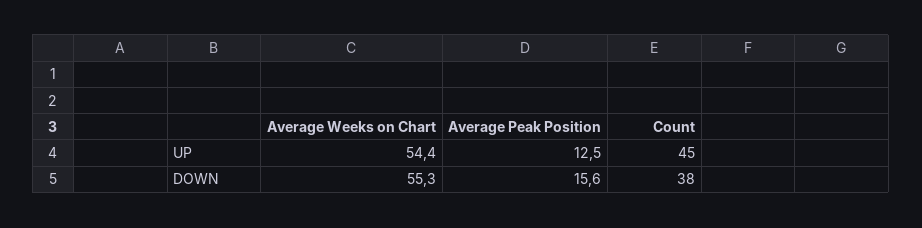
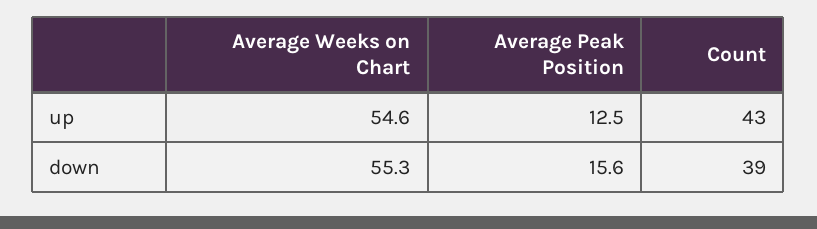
Average Weeks on Chart, UP: 54.4 -> 54.6
Count, UP: 45 -> 43
Count, DOWN: 38 -> 39

